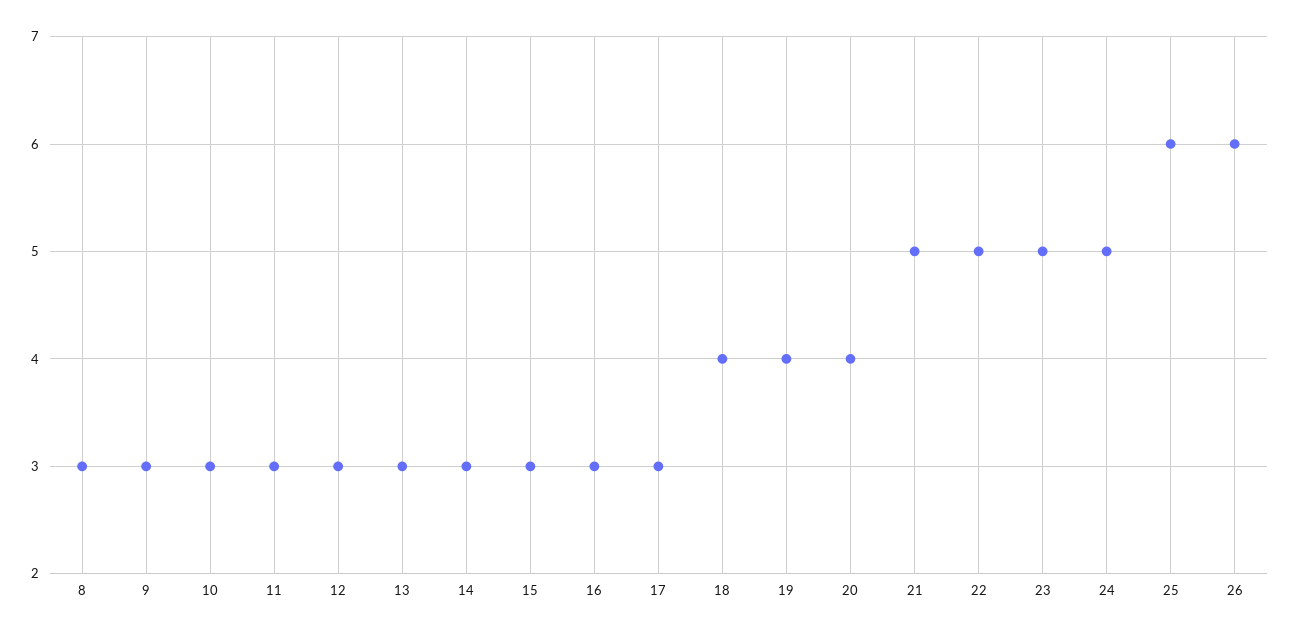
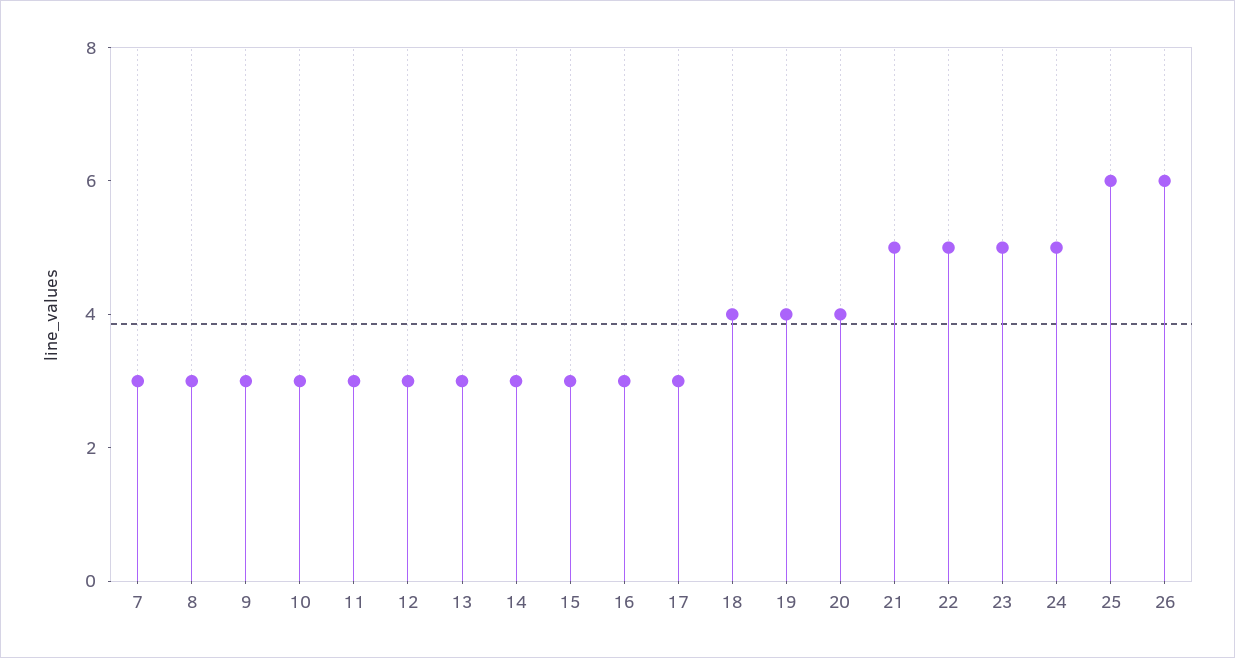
7: none -> 3

